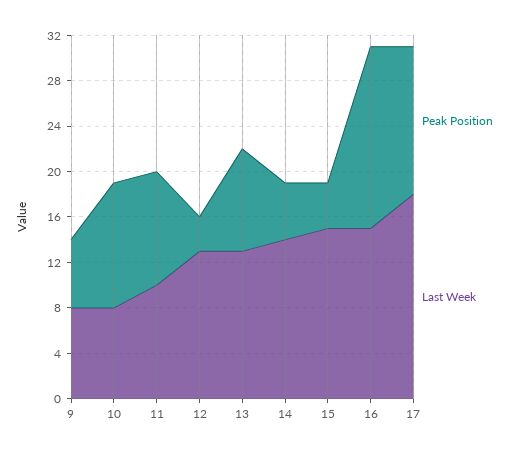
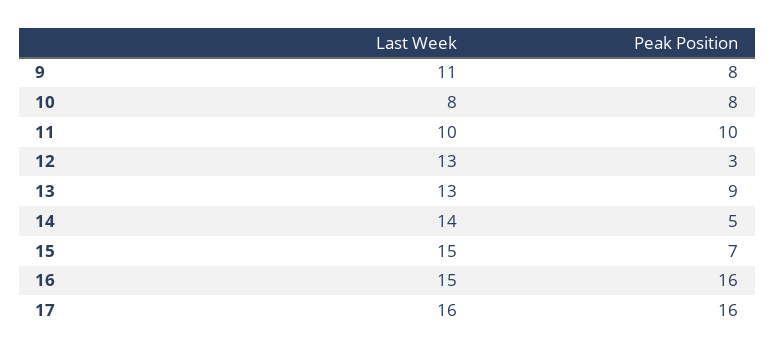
Peak Position, 9: 6 -> 8
Last Week, 9: 8 -> 11
Peak Position, 10: 11 -> 8
Peak Position, 15: 4 -> 7
Peak Position, 17: 13 -> 16
Last Week, 17: 18 -> 16

